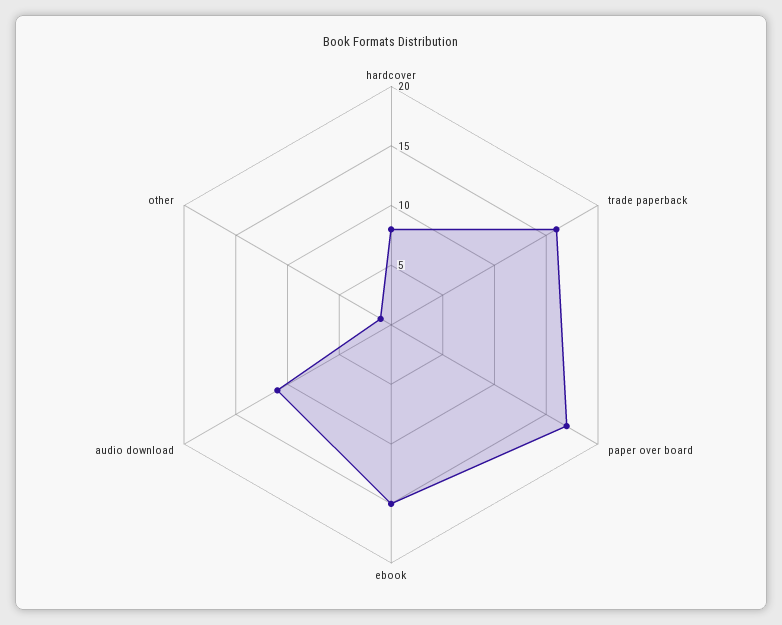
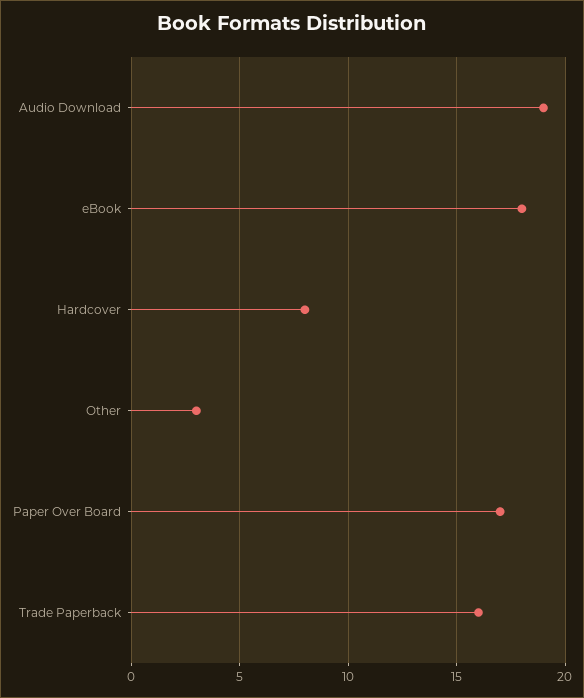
ebook: 15 -> 18
audio download: 11 -> 19
other: 1 -> 3

